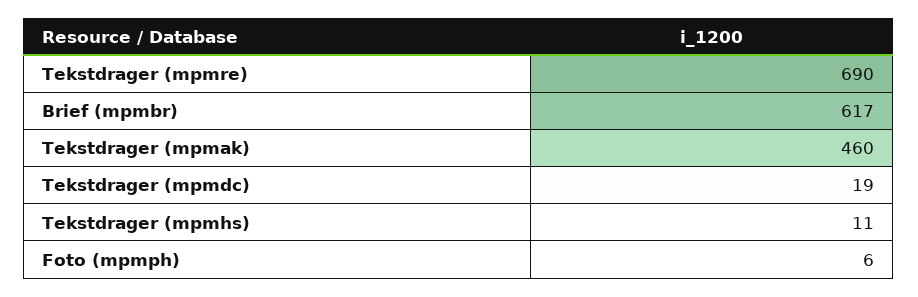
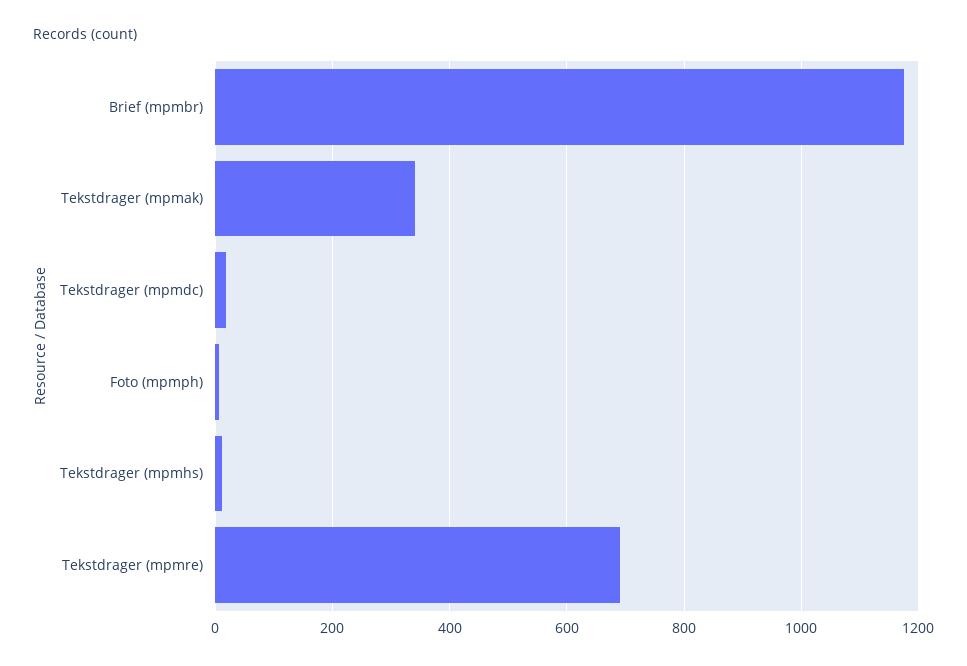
Brief (mpmbr): 617 -> 1180
Tekstdrager (mpmak): 460 -> 340

